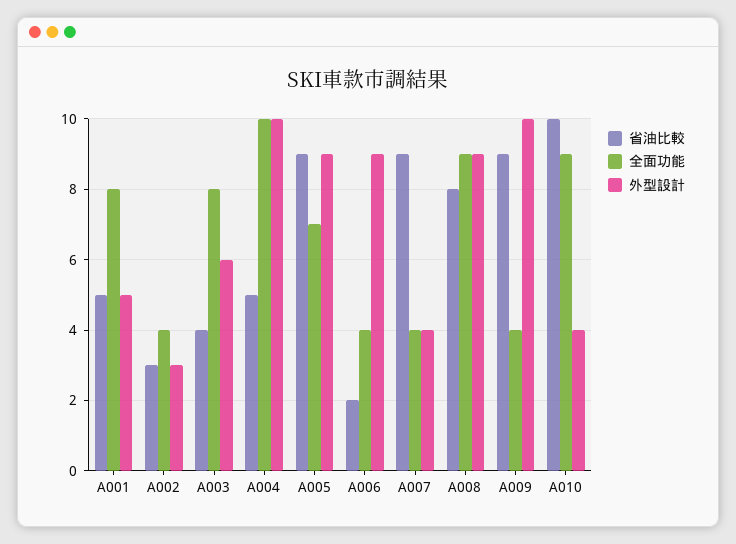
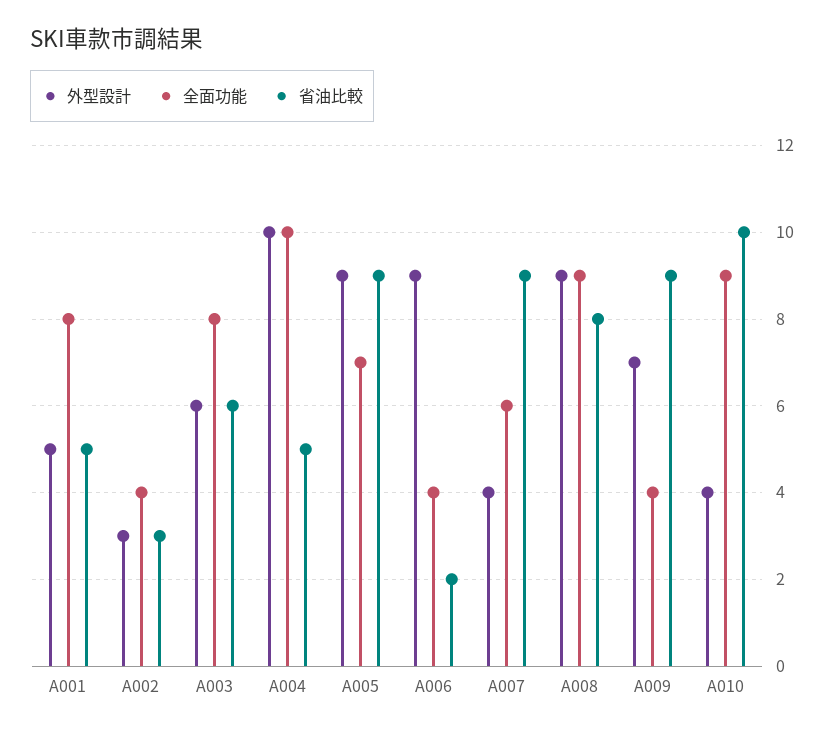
省油比較, A003: 4 -> 6
全面功能, A007: 4 -> 6
外型設計, A009: 10 -> 7

